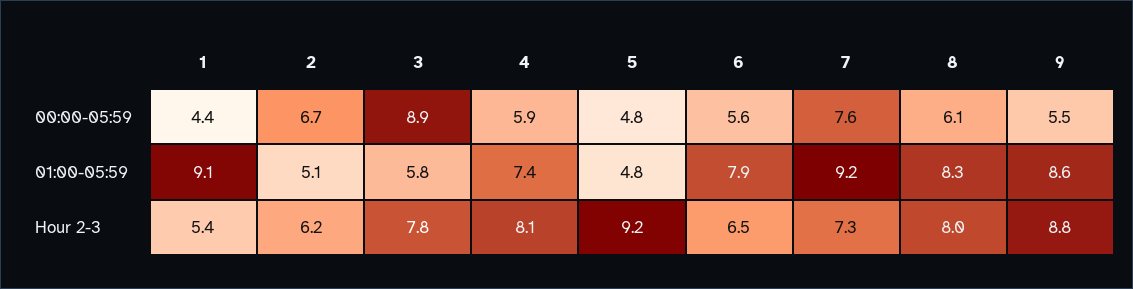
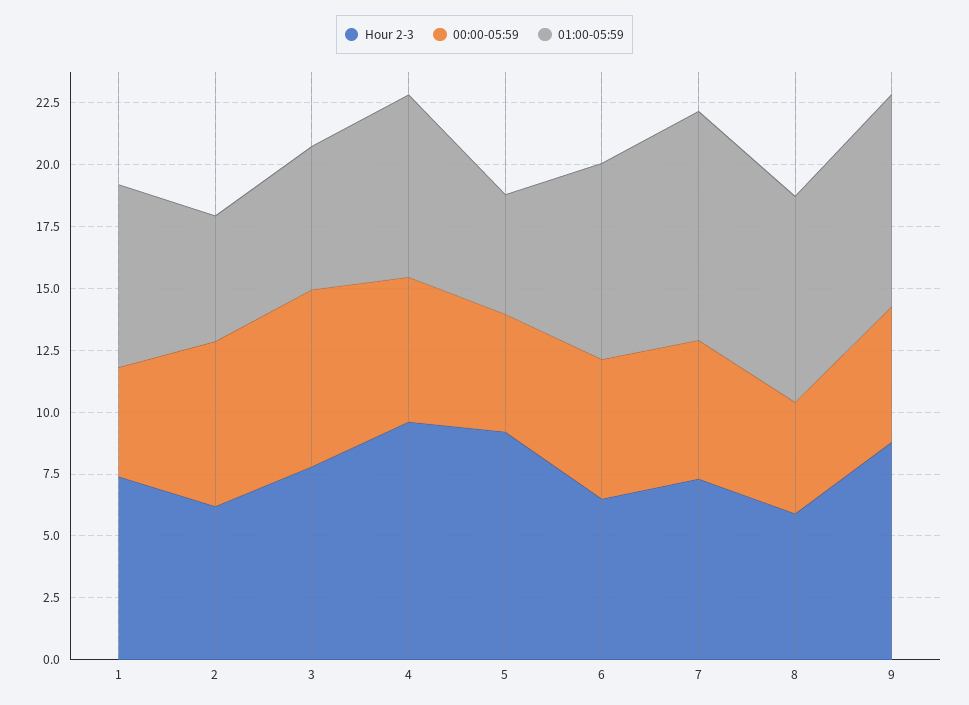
00:00-05:59, 3: 8.9 -> 7
00:00-05:59, 7: 7.6 -> 5.5
00:00-05:59, 8: 6.1 -> 4.5
01:00-05:59, 1: 9.1 -> 7.5
Hour 2-3, 1: 5.4 -> 7.5
Hour 2-3, 4: 8.1 -> 9.5
Hour 2-3, 8: 8 -> 6

